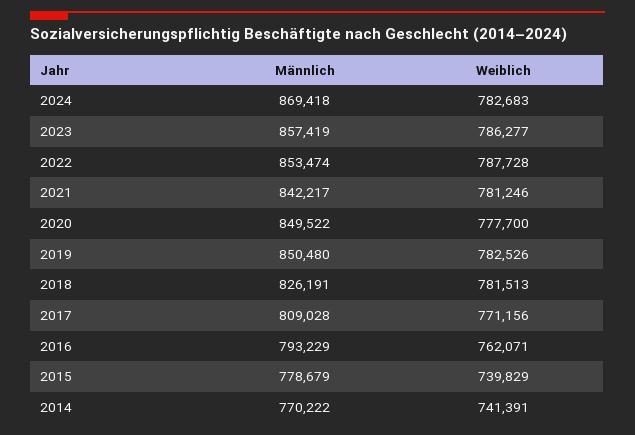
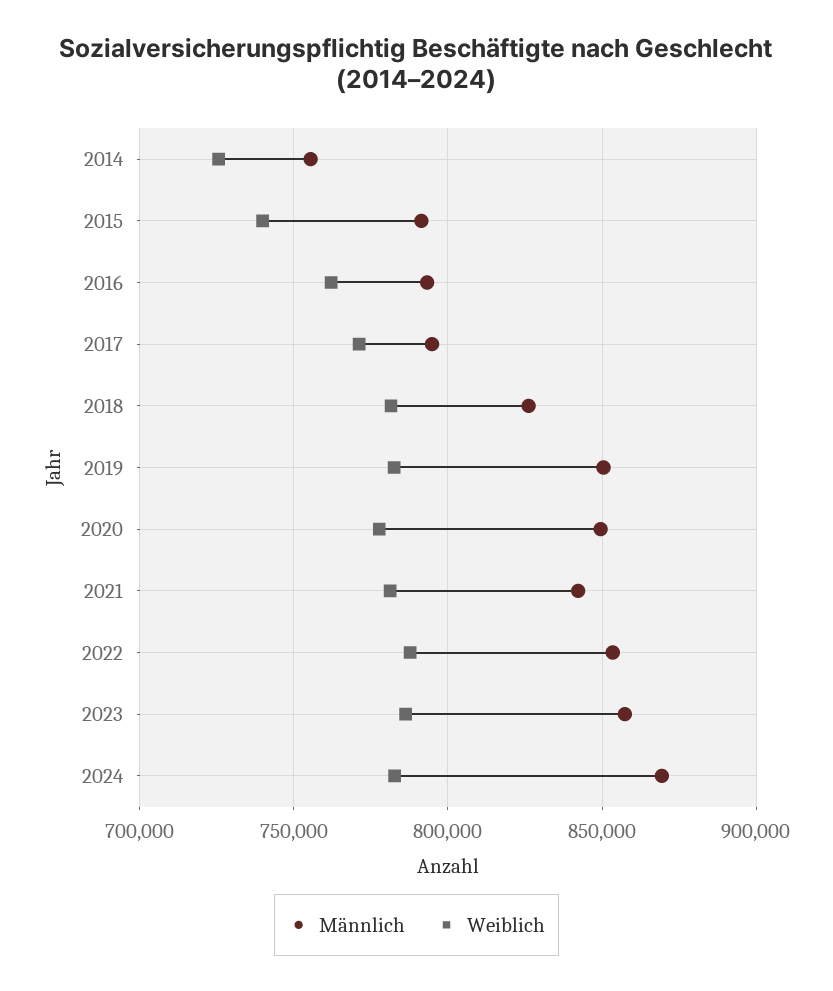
Männlich, 2017: 809028 -> 795000
Männlich, 2015: 778679 -> 790000
Männlich, 2014: 770222 -> 755000
Weiblich, 2014: 741391 -> 725000

